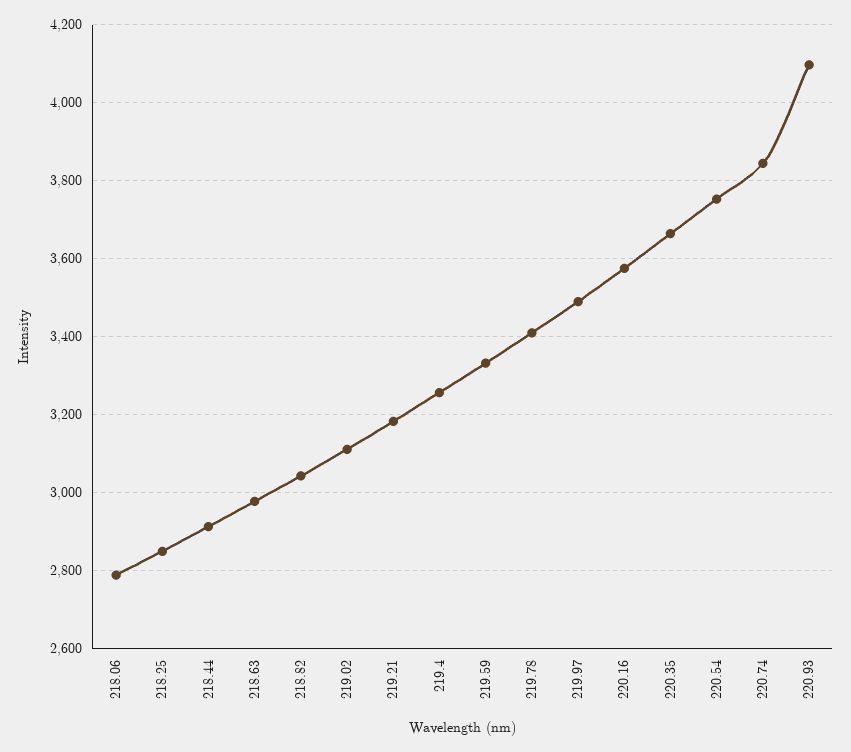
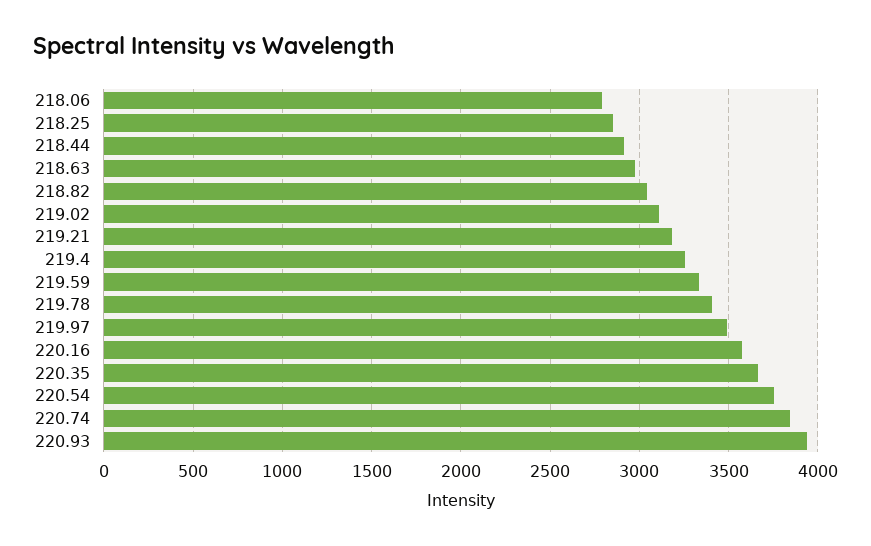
220.93: 4100 -> 3950

